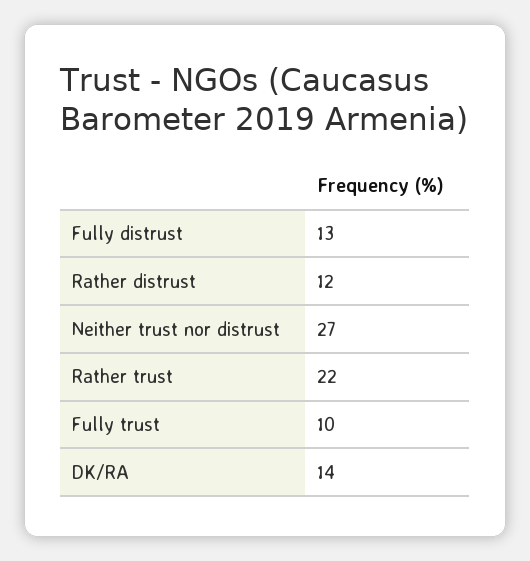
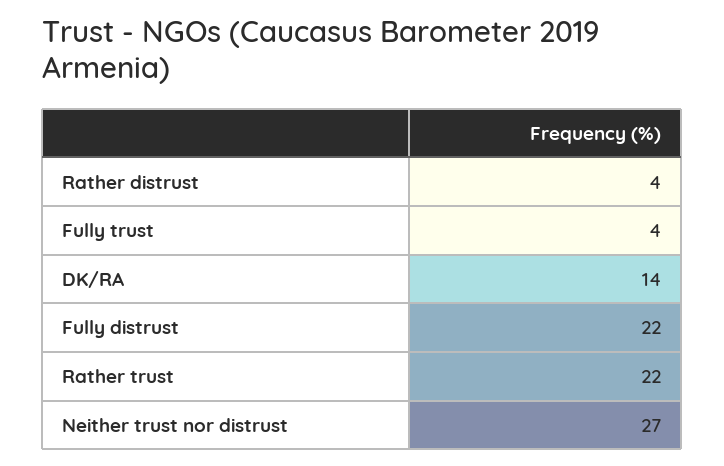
Fully distrust: 13 -> 22
Rather distrust: 12 -> 4
Fully trust: 10 -> 4

